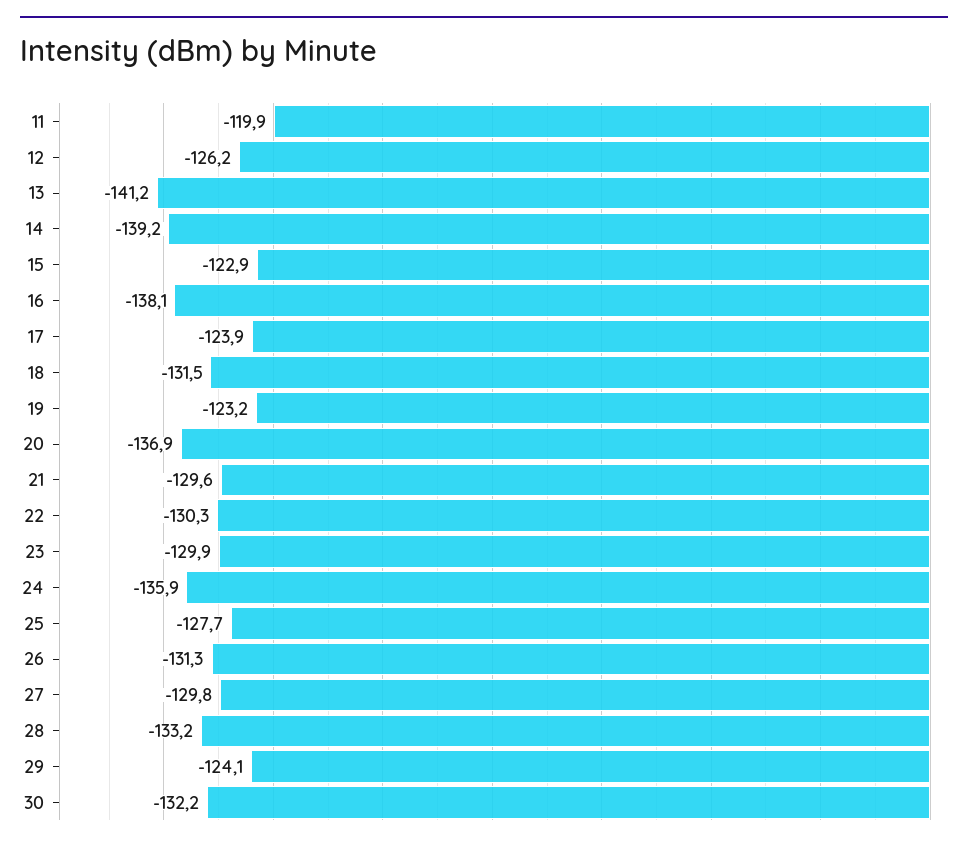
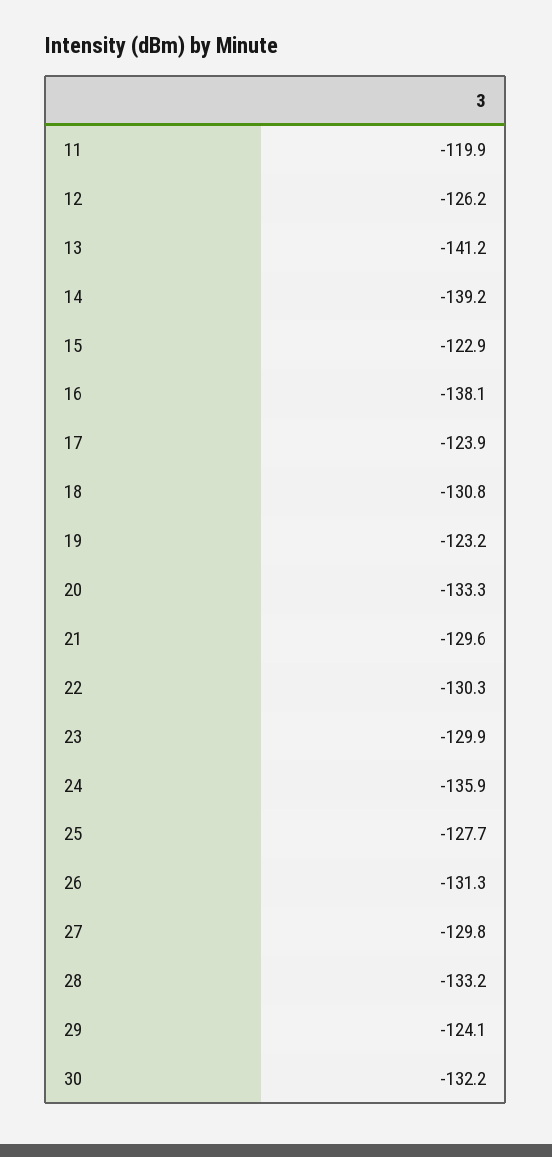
18: -131.5 -> -130.8
20: -136.9 -> -133.3

